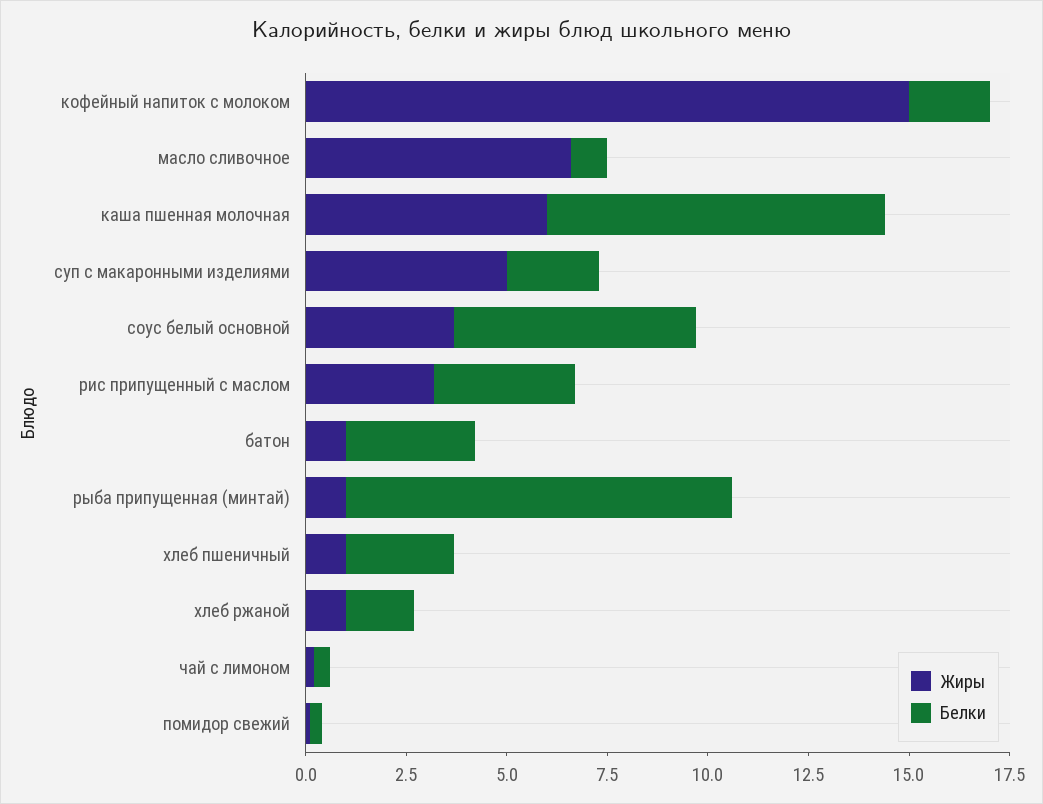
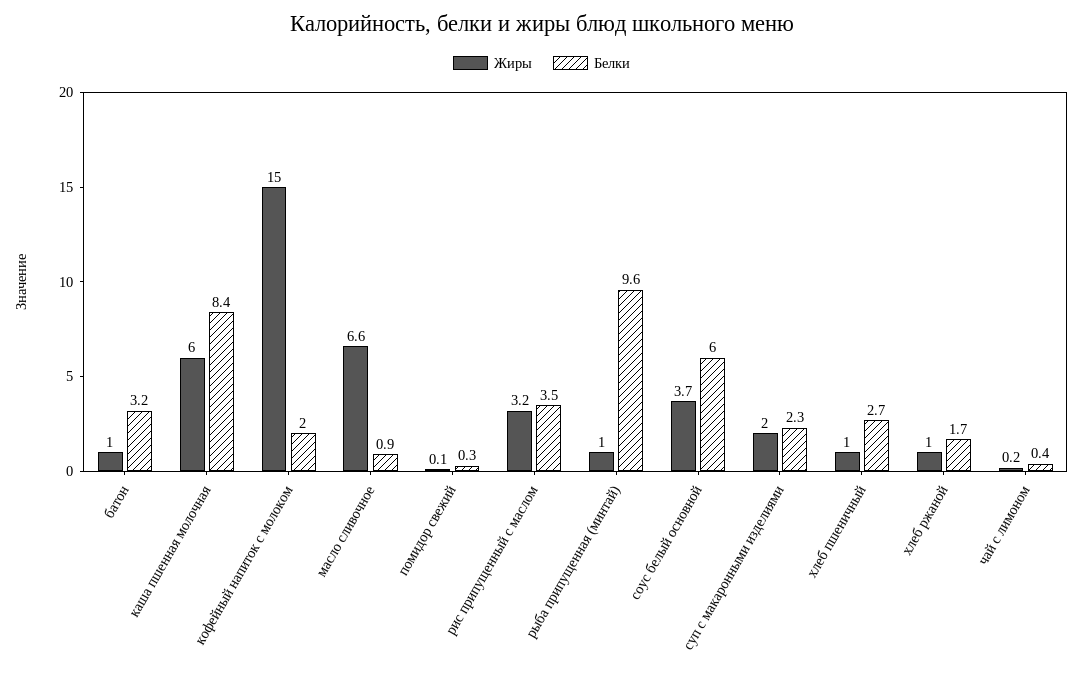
Жиры, суп с макаронными изделиями: 5 -> 2

